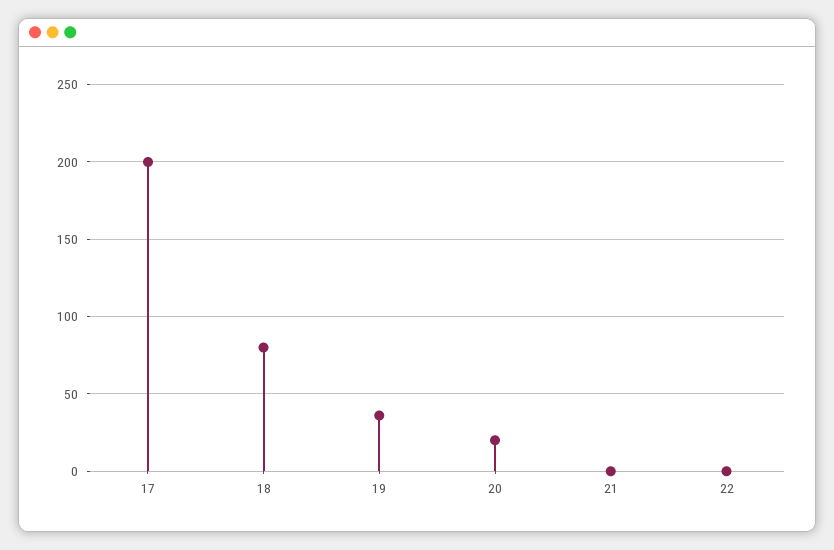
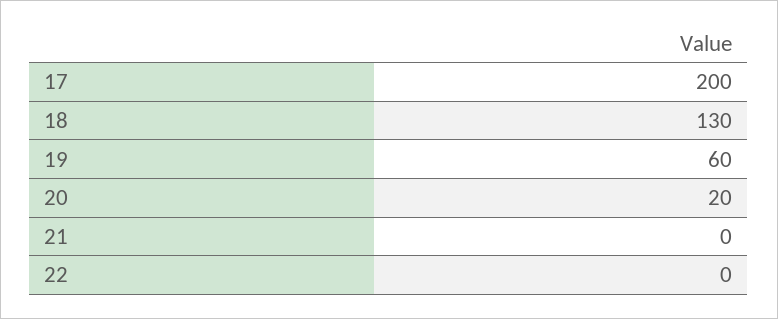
18: 80 -> 130
19: 35 -> 60

